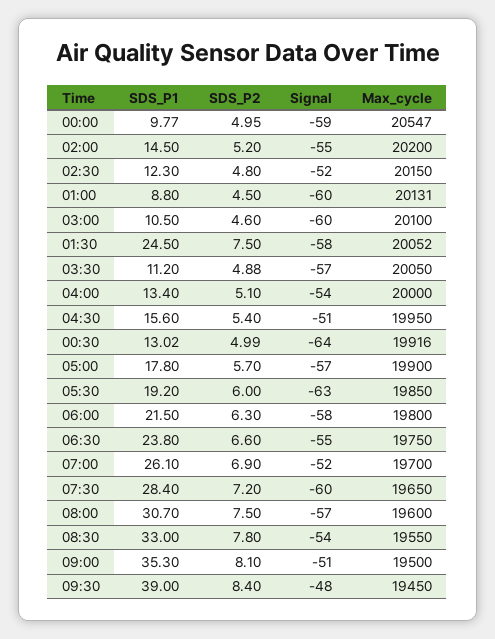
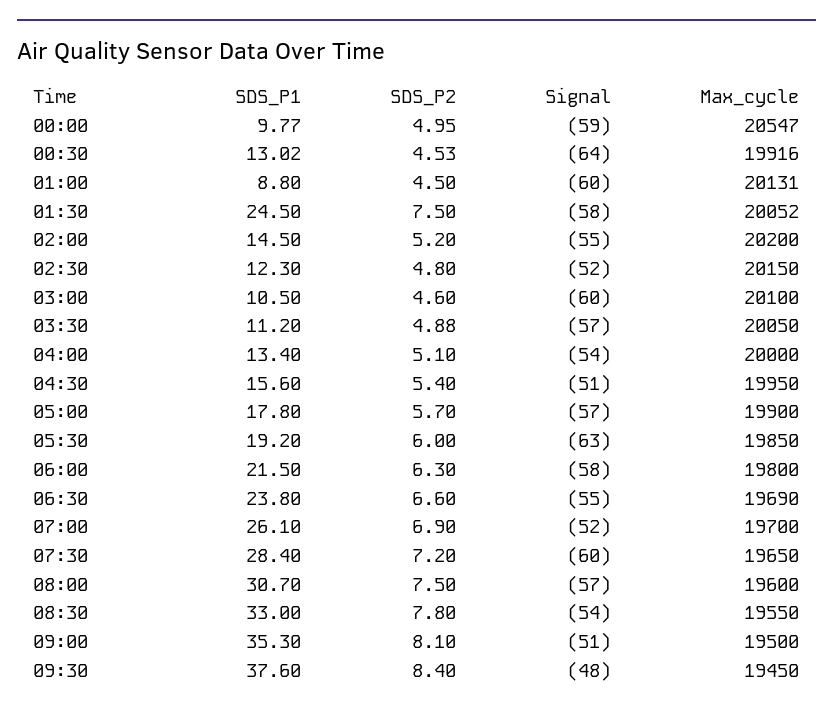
SDS_P2, 00:30: 4.99 -> 4.53
Max_cycle, 06:30: 19750 -> 19690
SDS_P1, 09:30: 39 -> 37.6

